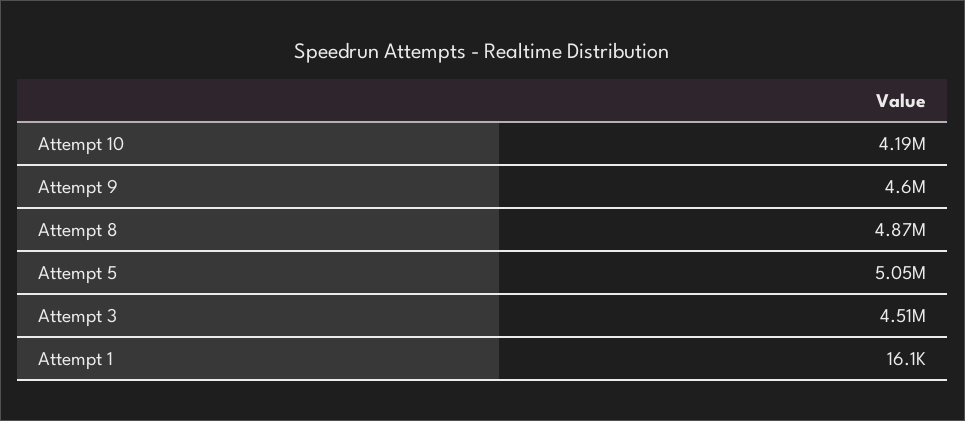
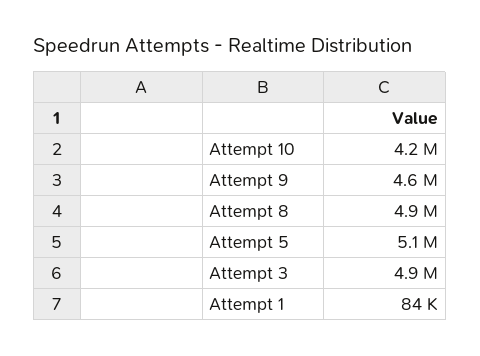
Attempt 3: 4510000 -> 4900000
Attempt 1: 16100 -> 84000

